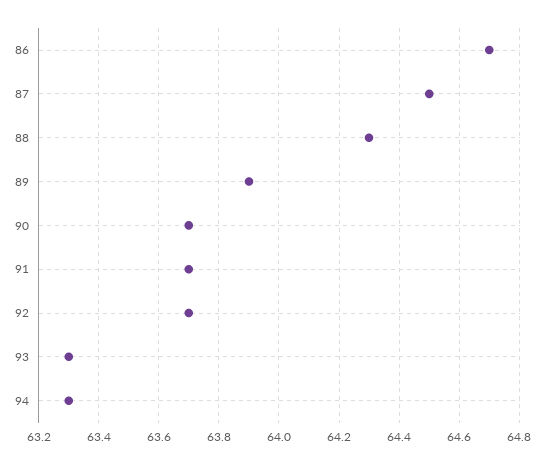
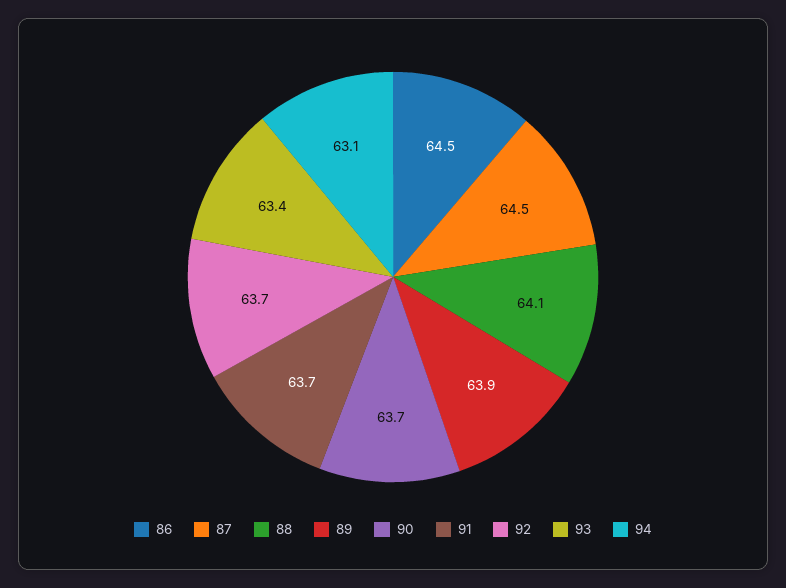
86: 64.7 -> 64.5
88: 64.3 -> 64.1
93: 63.3 -> 63.4
94: 63.3 -> 63.1

